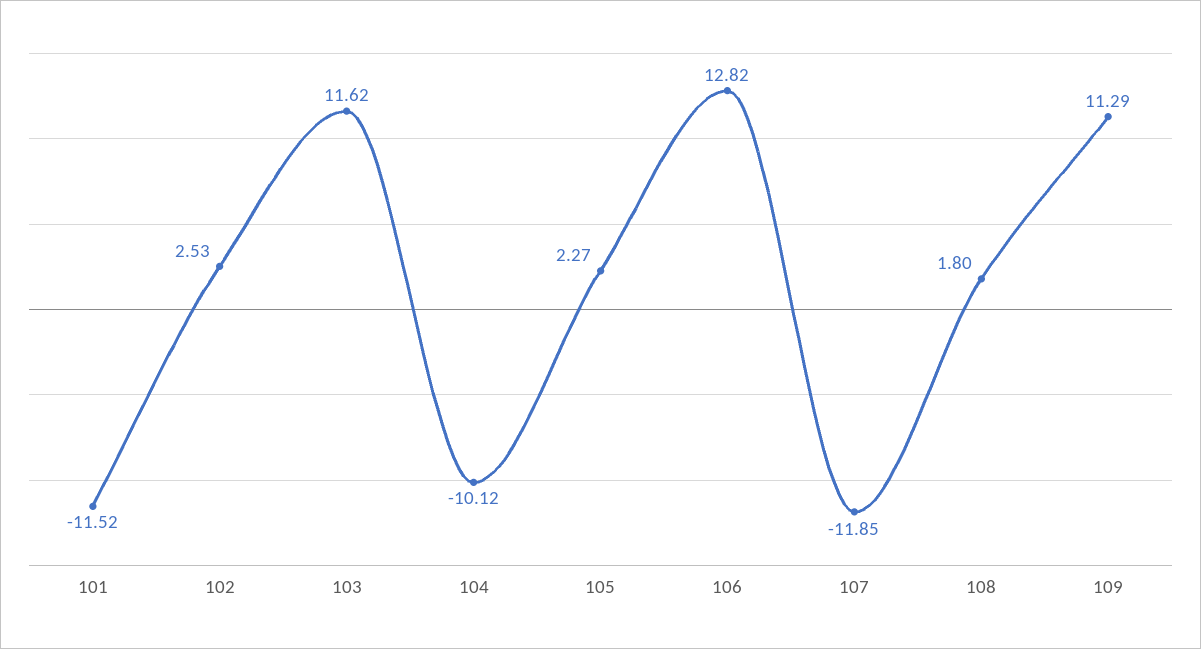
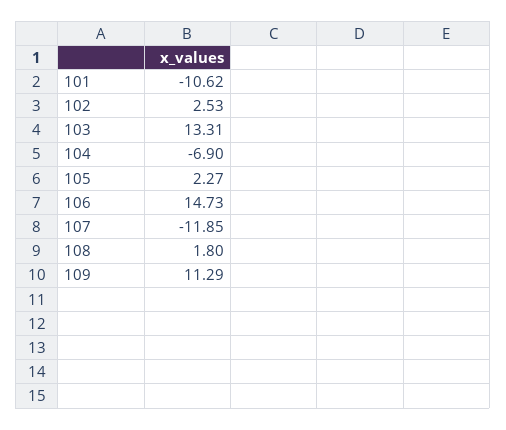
101: -11.52 -> -10.62
103: 11.62 -> 13.31
104: -10.12 -> -6.9
106: 12.82 -> 14.73

